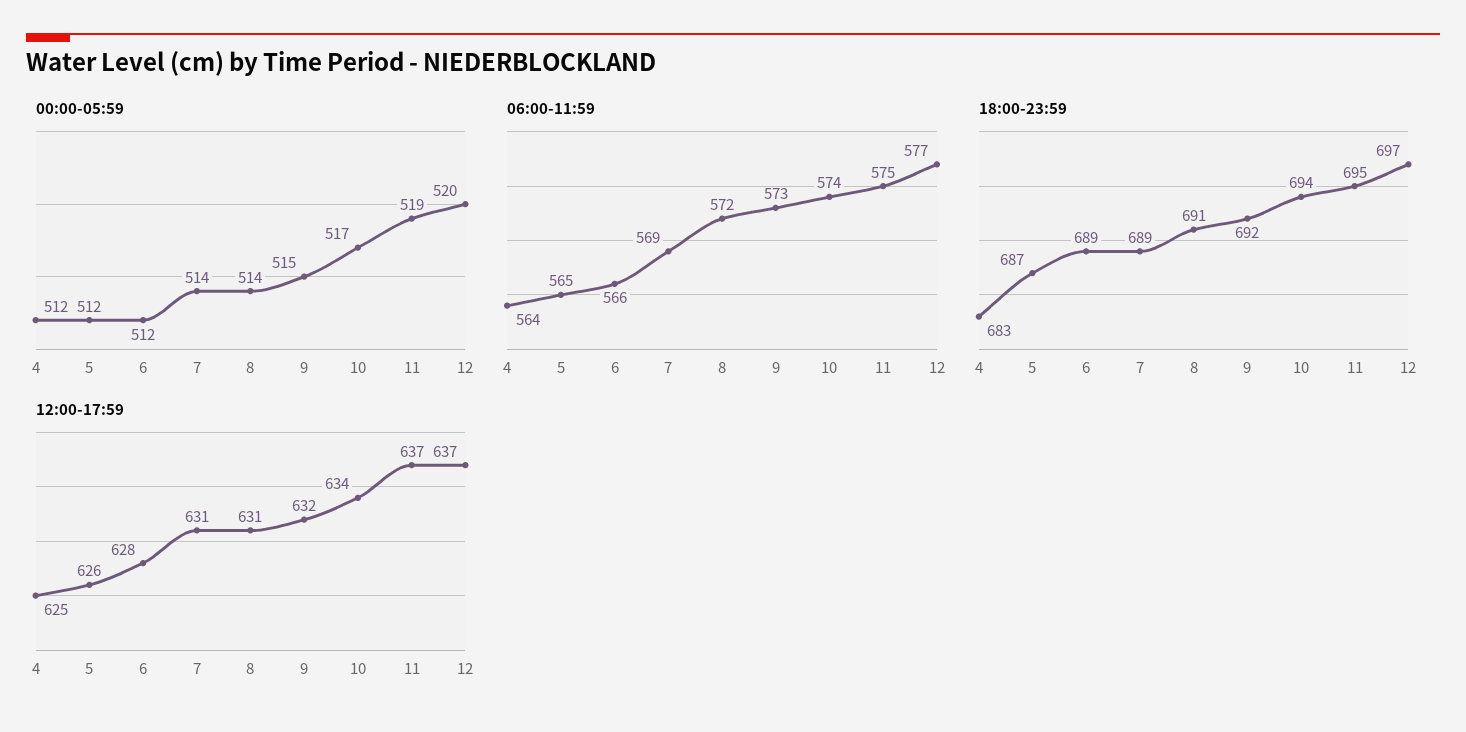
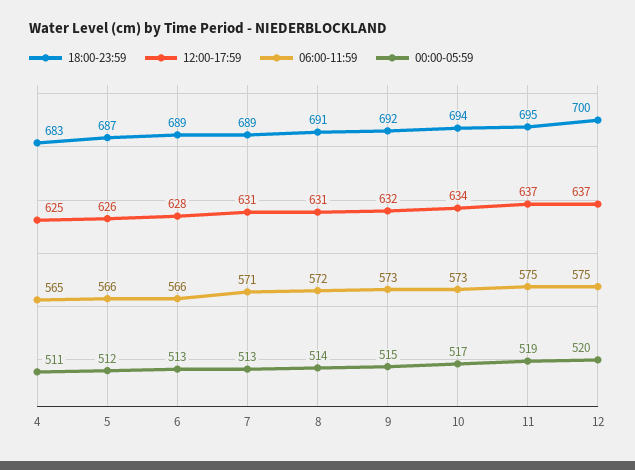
00:00-05:59, 4: 512 -> 511
00:00-05:59, 6: 512 -> 513
00:00-05:59, 7: 514 -> 513
06:00-11:59, 4: 564 -> 565
06:00-11:59, 5: 565 -> 566
06:00-11:59, 7: 569 -> 571
06:00-11:59, 10: 574 -> 573
06:00-11:59, 12: 577 -> 575
18:00-23:59, 12: 697 -> 700

